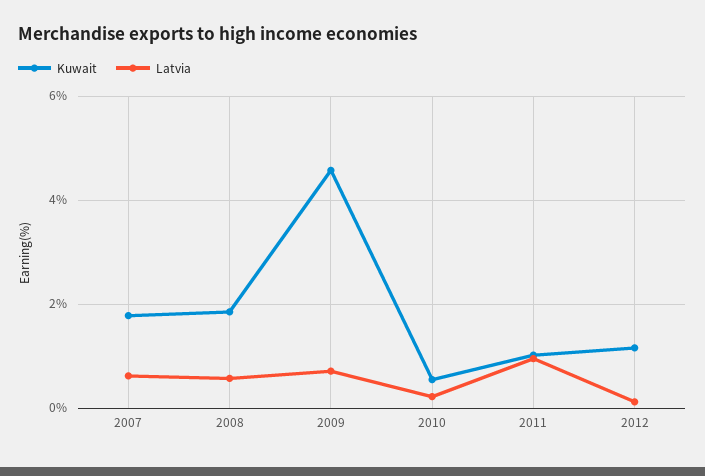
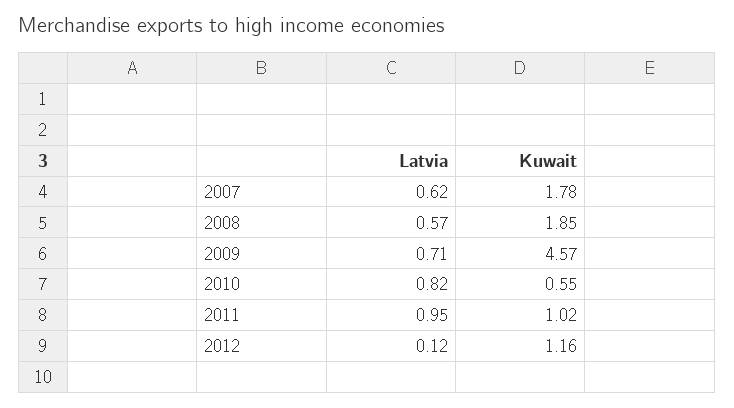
Latvia, 2010: 0.2 -> 0.82

